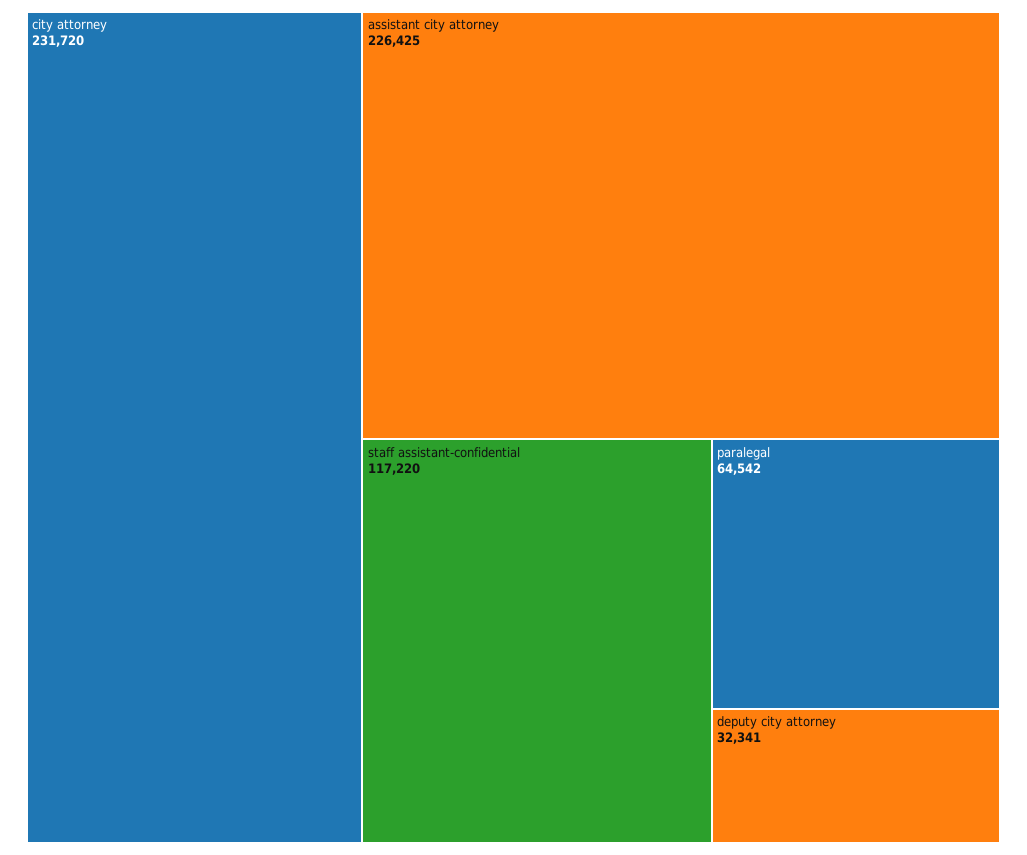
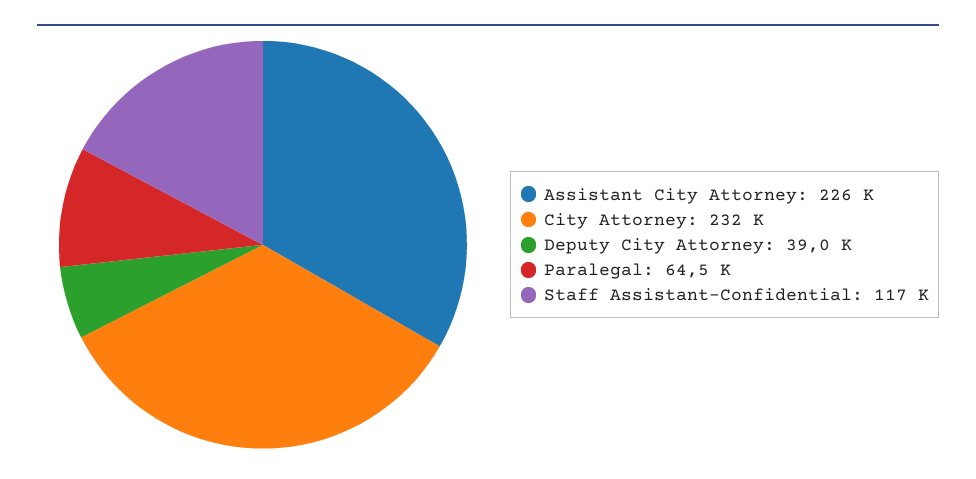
deputy city attorney: 32341 -> 39000

